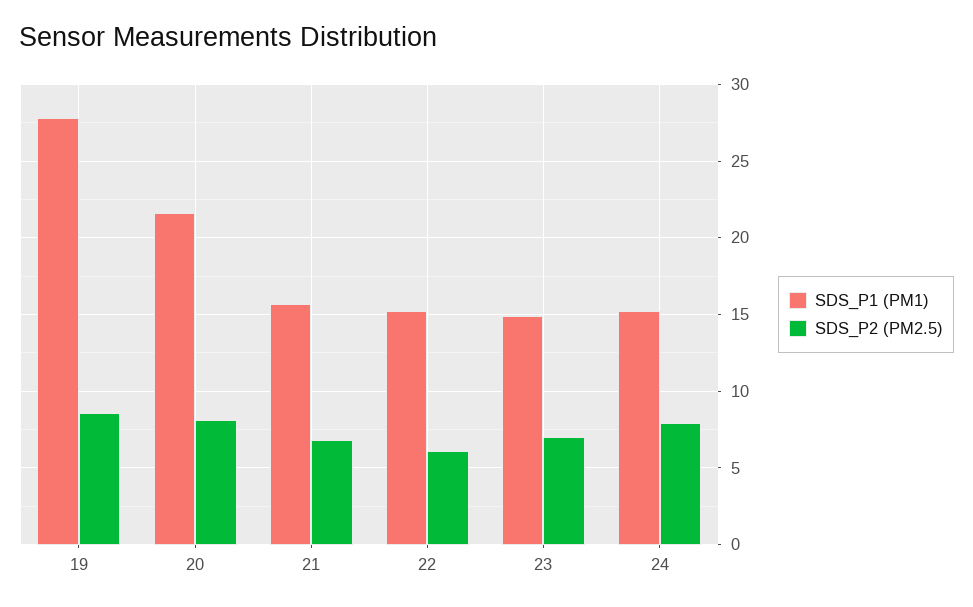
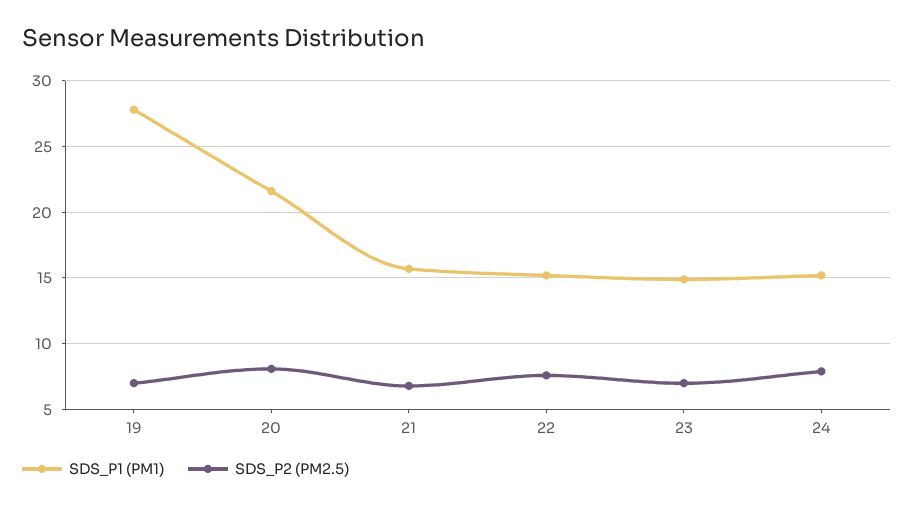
SDS_P2 (PM2.5), 19: 8.5 -> 7
SDS_P2 (PM2.5), 22: 6 -> 7.5

